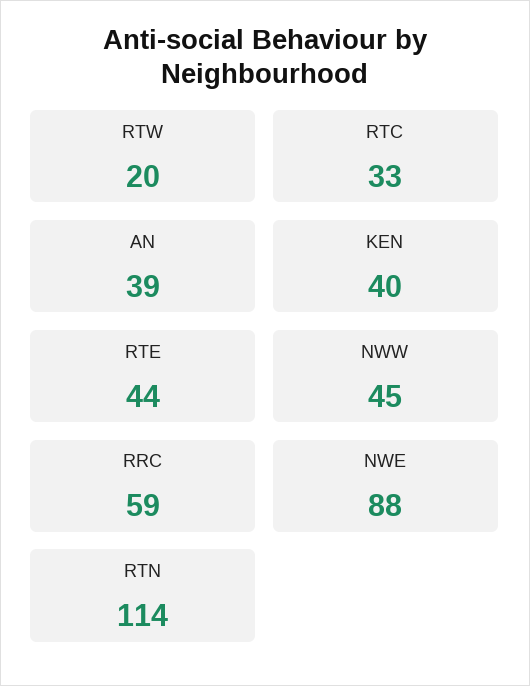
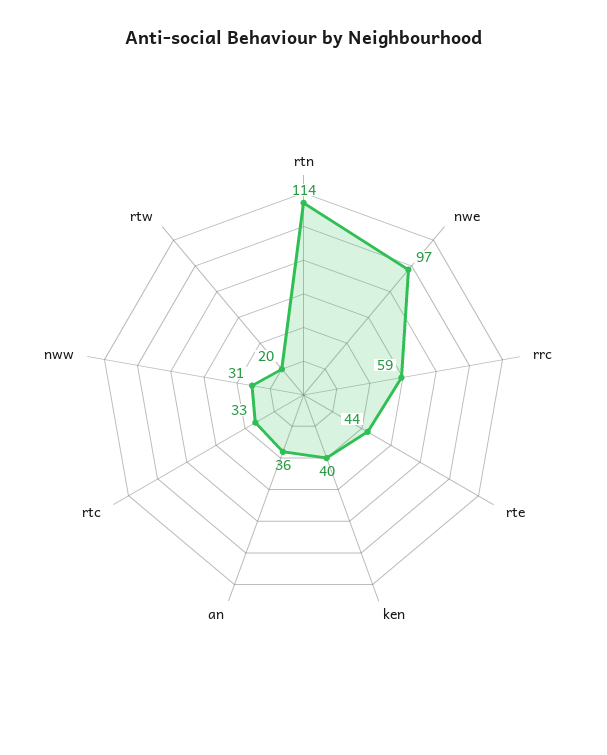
AN: 39 -> 36
NWW: 45 -> 31
NWE: 88 -> 97

